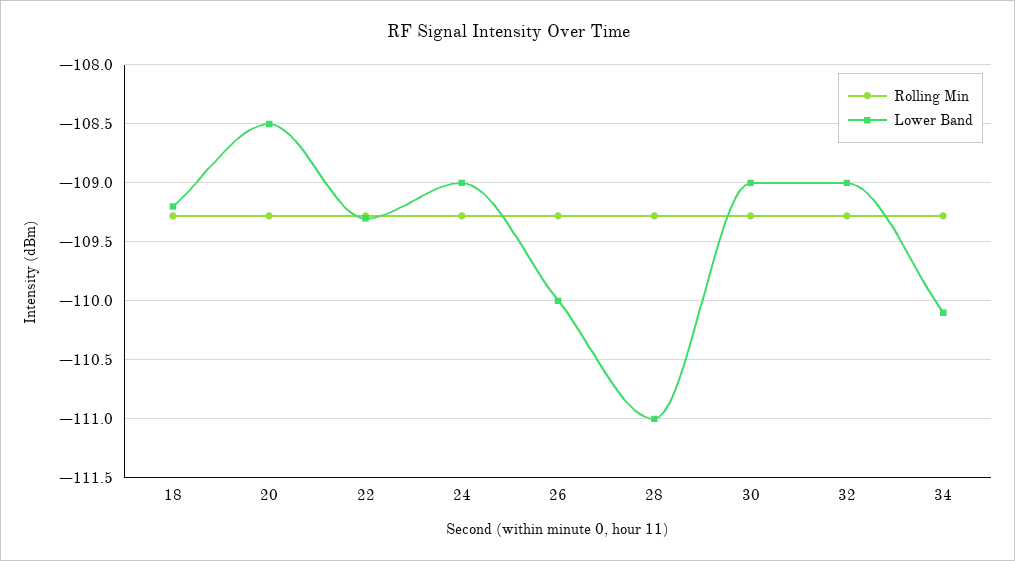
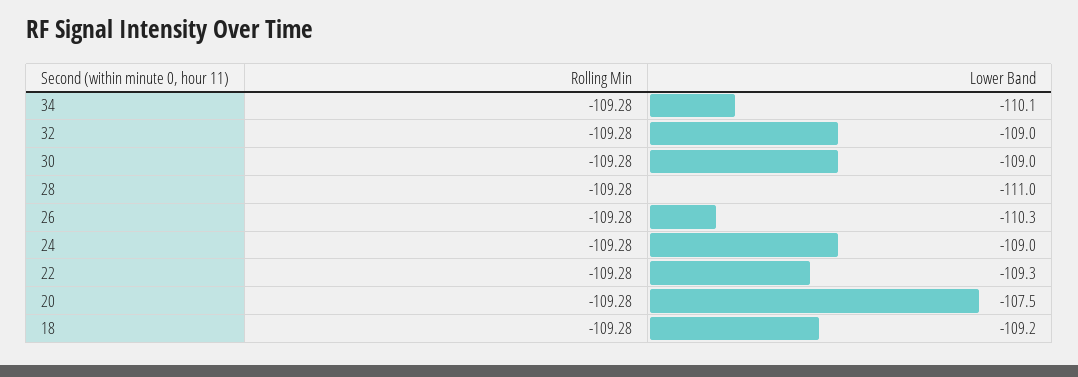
Lower Band, 20: -108.5 -> -107.5
Lower Band, 26: -110 -> -110.3

